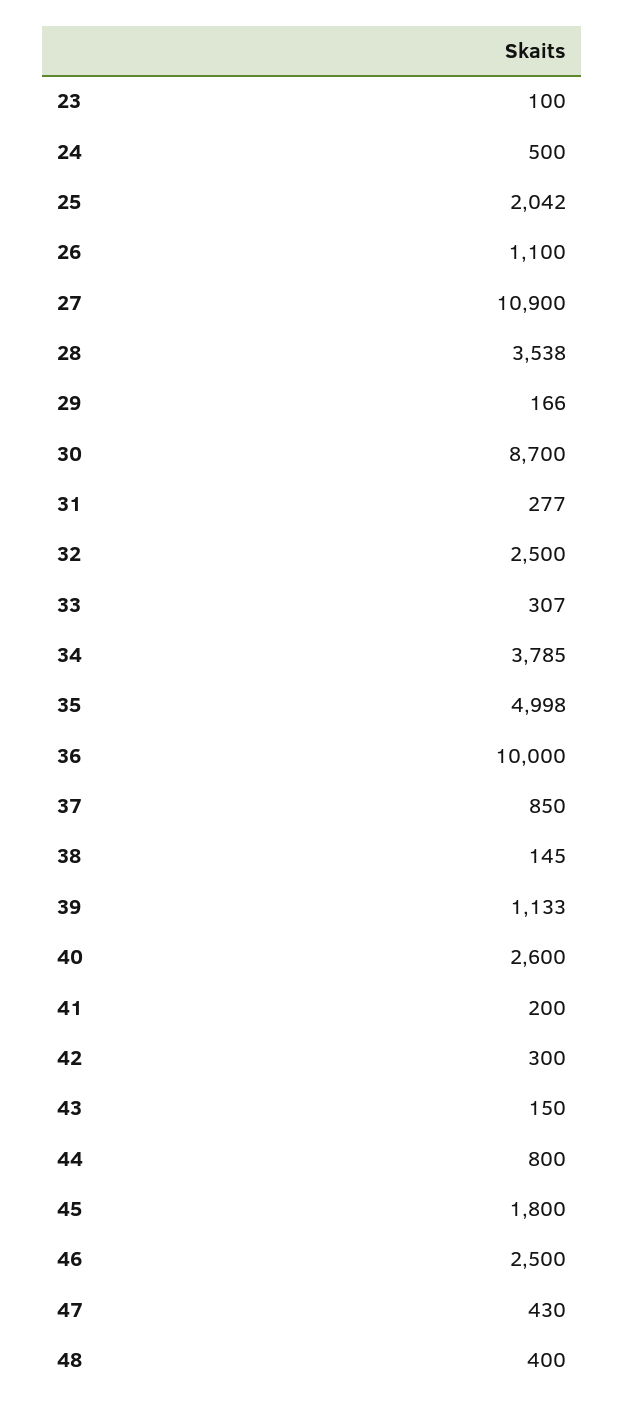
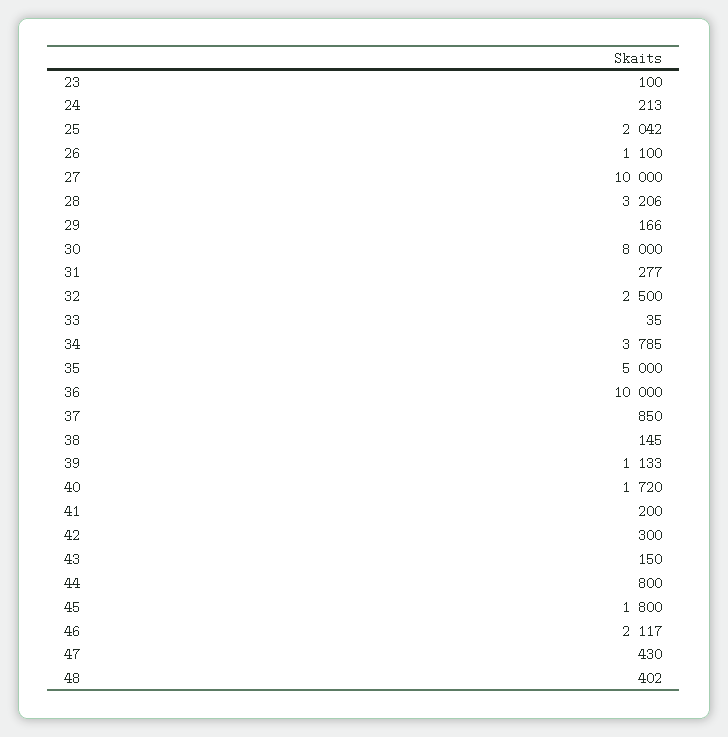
24: 500 -> 213
27: 10900 -> 10000
28: 3538 -> 3206
30: 8700 -> 8000
33: 307 -> 35
35: 4998 -> 5000
40: 2600 -> 1720
46: 2500 -> 2117
48: 400 -> 402

